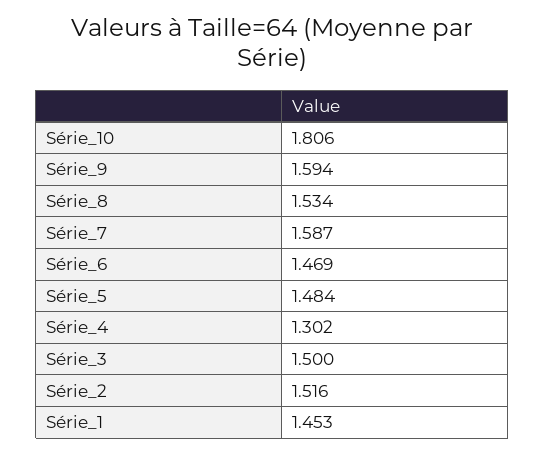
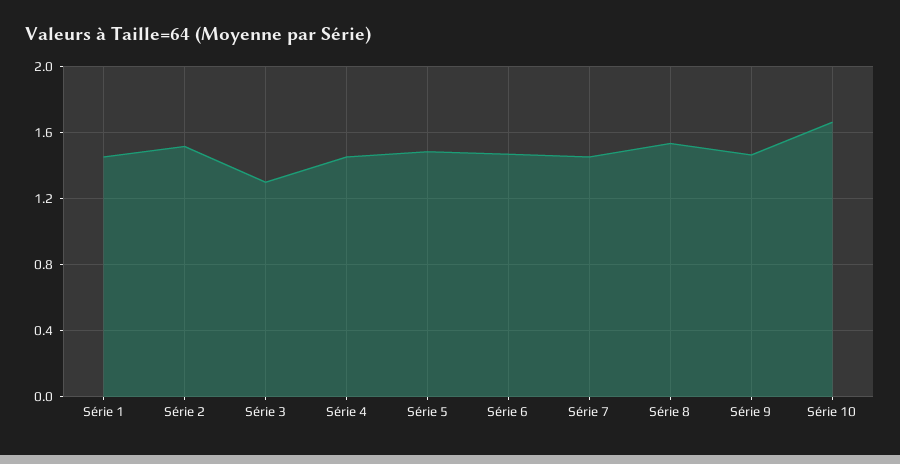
Série_10: 1.806 -> 1.65
Série_9: 1.594 -> 1.45
Série_7: 1.587 -> 1.45
Série_4: 1.302 -> 1.45
Série_3: 1.5 -> 1.3

